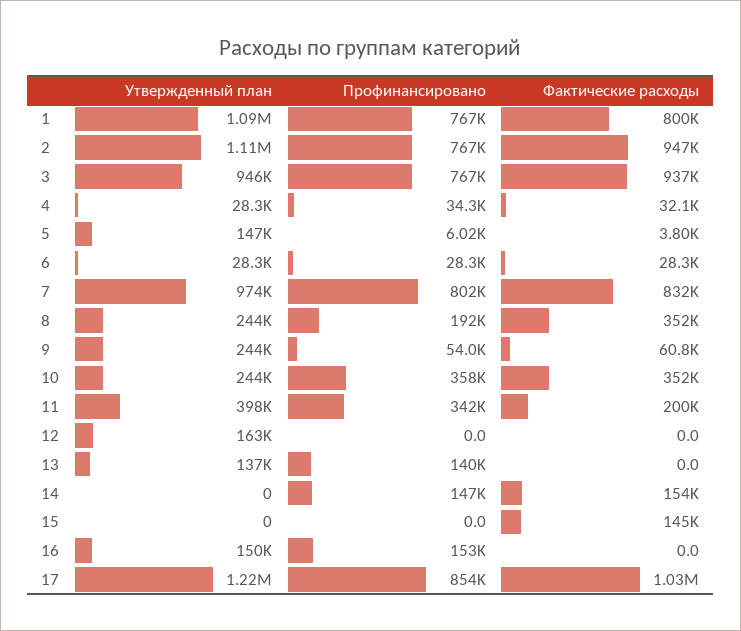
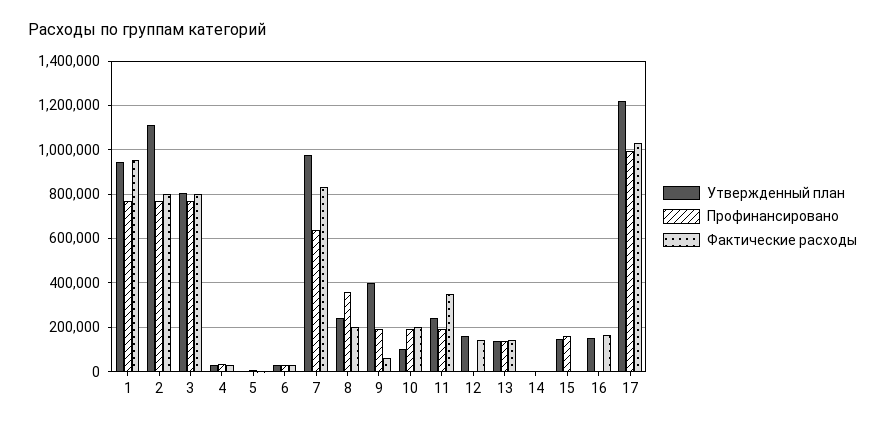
Утвержденный план, 1: 1090000 -> 950000
Фактические расходы, 1: 800000 -> 950000
Фактические расходы, 2: 947000 -> 800000
Утвержденный план, 3: 946000 -> 800000
Фактические расходы, 3: 937000 -> 800000
Утвержденный план, 5: 147000 -> 0
Профинансировано, 7: 802000 -> 650000
Профинансировано, 8: 192000 -> 350000
Фактические расходы, 8: 352000 -> 200000
Утвержденный план, 9: 244000 -> 400000
Профинансировано, 9: 54000 -> 200000
Утвержденный план, 10: 244000 -> 100000
Профинансировано, 10: 358000 -> 200000
Фактические расходы, 10: 352000 -> 200000
Утвержденный план, 11: 398000 -> 250000
Профинансировано, 11: 342000 -> 200000
Фактические расходы, 11: 200000 -> 350000
Фактические расходы, 12: 0 -> 150000
Фактические расходы, 13: 0 -> 150000
Профинансировано, 14: 147000 -> 0
Фактические расходы, 14: 154000 -> 0
Утвержденный план, 15: 0 -> 150000
Профинансировано, 15: 0 -> 150000
Фактические расходы, 15: 145000 -> 0
Профинансировано, 16: 153000 -> 0
Фактические расходы, 16: 0 -> 150000
Профинансировано, 17: 854000 -> 1000000

